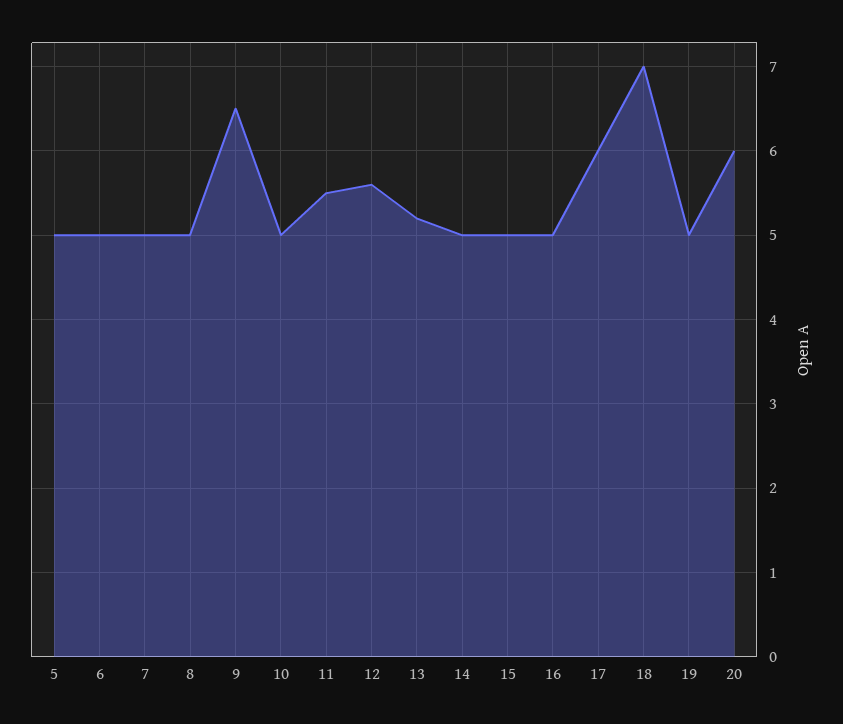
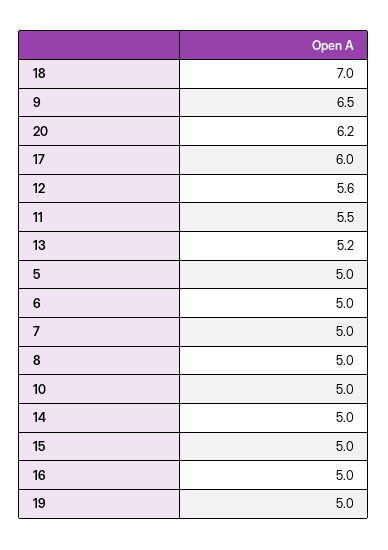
20: 6 -> 6.2

